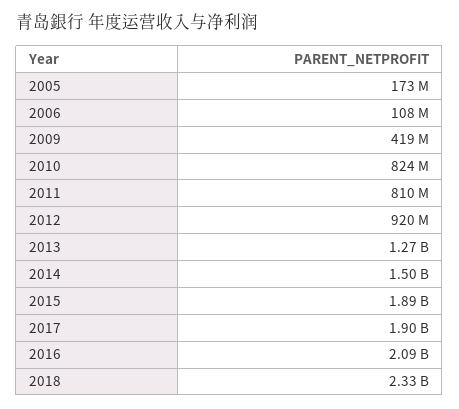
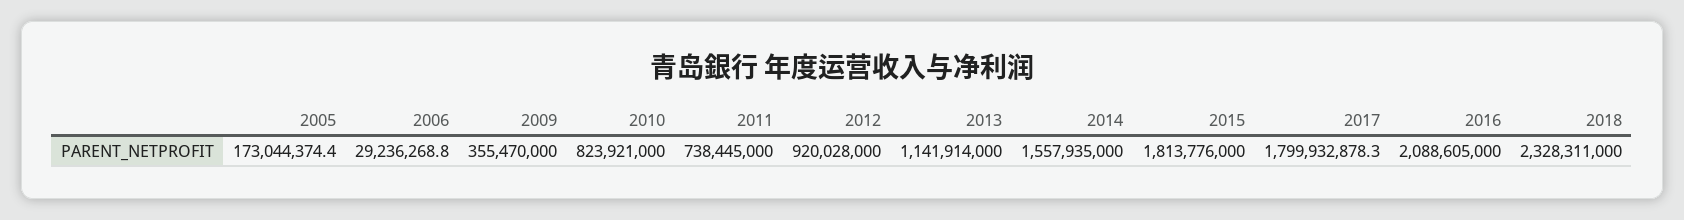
2006: 108000000 -> 29236268.8
2009: 419000000 -> 355470000
2011: 810000000 -> 738445000
2013: 1270000000 -> 1141914000
2014: 1500000000 -> 1557935000
2015: 1890000000 -> 1813776000
2017: 1900000000 -> 1799932878.3

